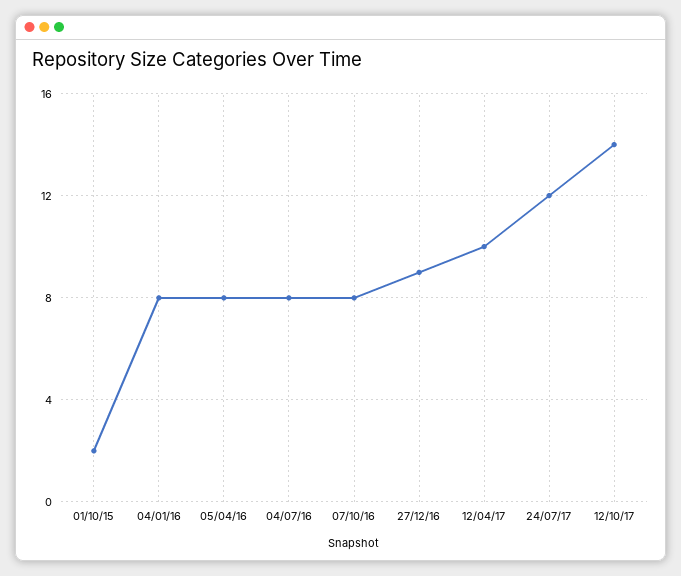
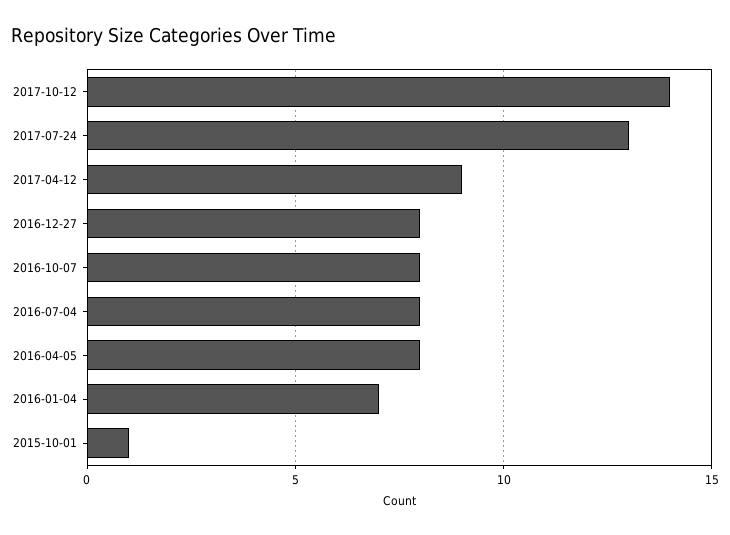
01/10/15: 2 -> 1
04/01/16: 8 -> 7
27/12/16: 9 -> 8
12/04/17: 10 -> 9
24/07/17: 12 -> 13

